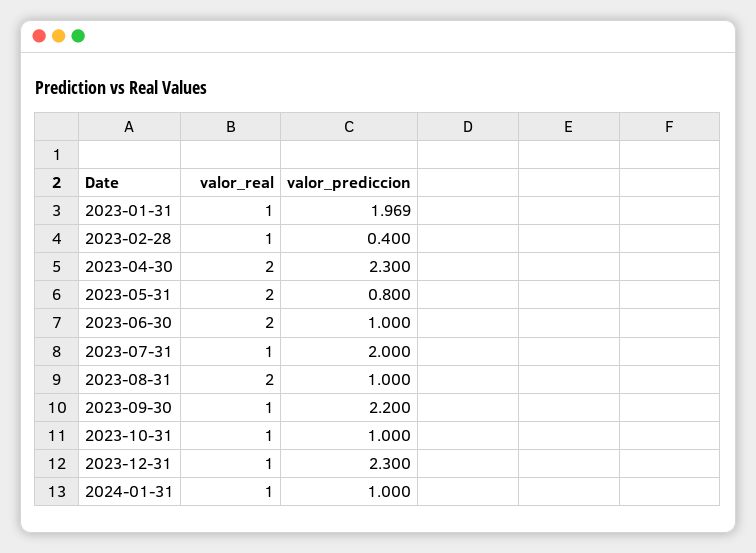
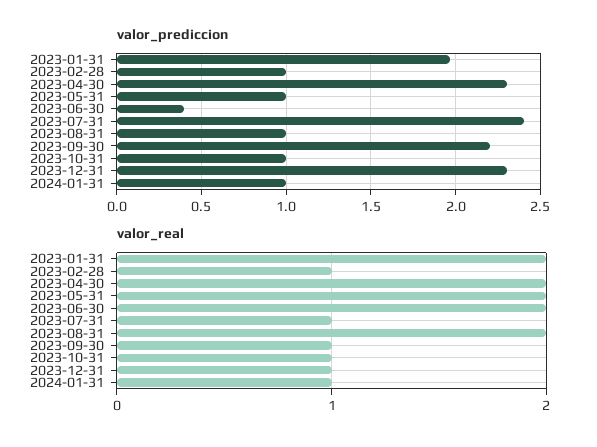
valor_real, 2023-01-31: 1 -> 2
valor_prediccion, 2023-02-28: 0.4 -> 1
valor_prediccion, 2023-05-31: 0.8 -> 1
valor_prediccion, 2023-06-30: 1 -> 0.4
valor_prediccion, 2023-07-31: 2 -> 2.4

